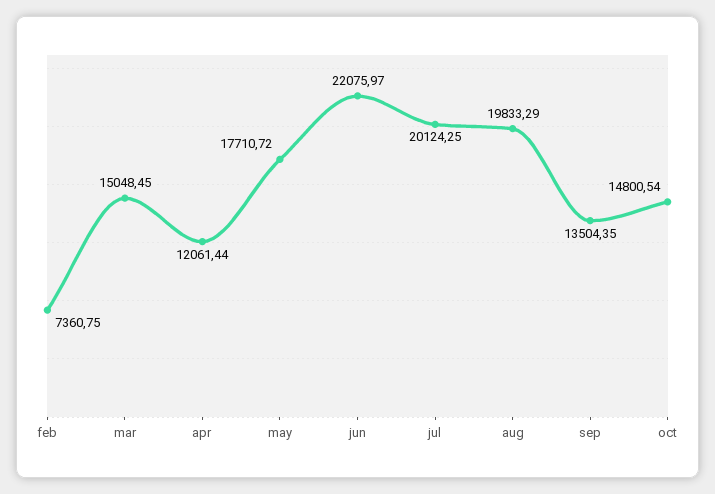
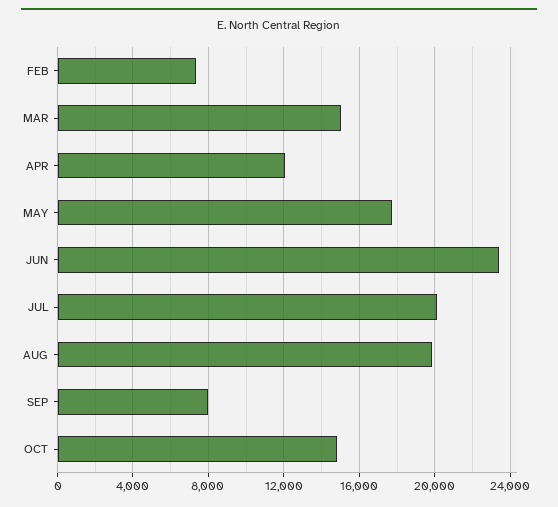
jun: 22075.97 -> 23500
sep: 13504.35 -> 8000

